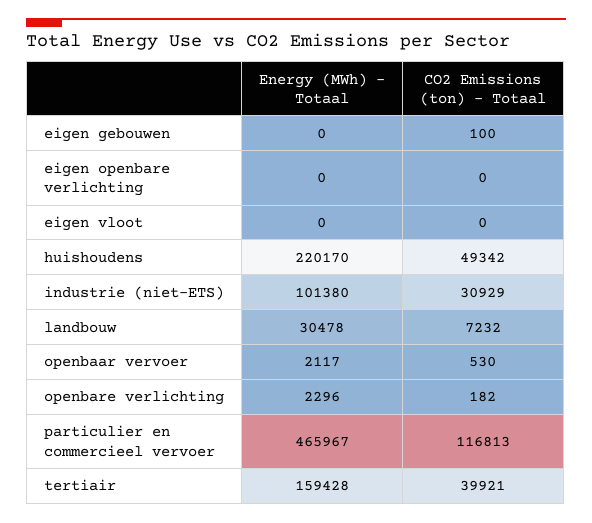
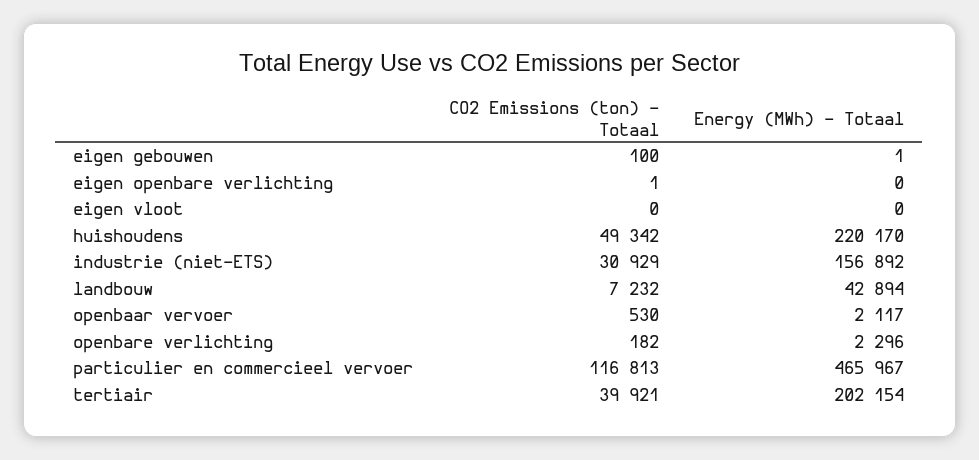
Energy (MWh) - Totaal, eigen gebouwen: 0 -> 1
CO2 Emissions (ton) - Totaal, eigen openbare verlichting: 0 -> 1
Energy (MWh) - Totaal, industrie (niet-ETS): 101380 -> 156892
Energy (MWh) - Totaal, landbouw: 30478 -> 42894
Energy (MWh) - Totaal, tertiair: 159428 -> 202154

